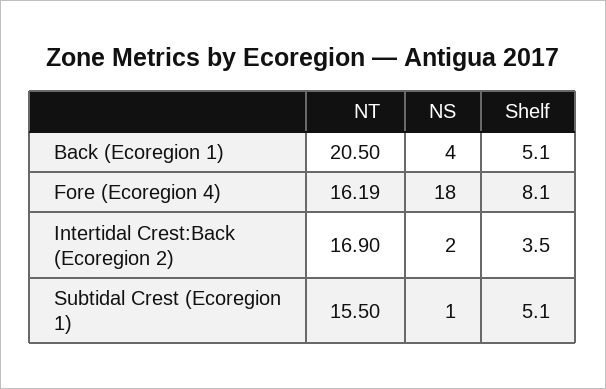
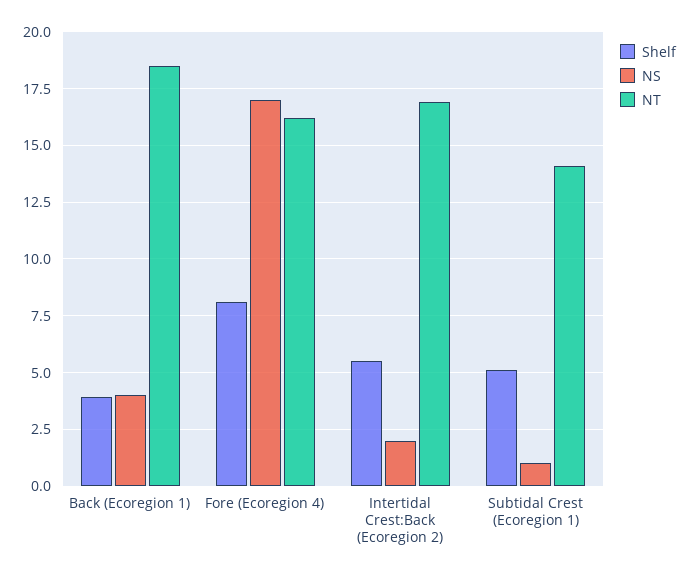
NT, Back (Ecoregion 1): 20.5 -> 18.5
Shelf, Back (Ecoregion 1): 5.1 -> 4
NS, Fore (Ecoregion 4): 18 -> 17
Shelf, Intertidal Crest:Back (Ecoregion 2): 3.5 -> 5.5
NT, Subtidal Crest (Ecoregion 1): 15.5 -> 14

